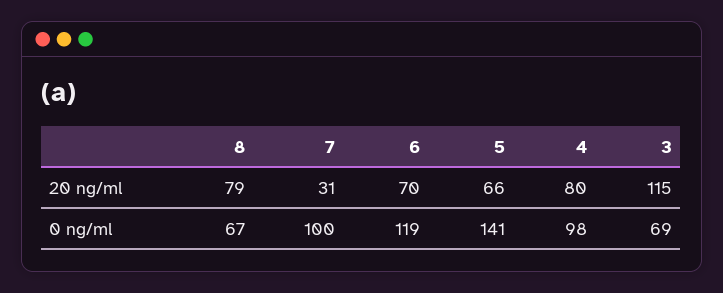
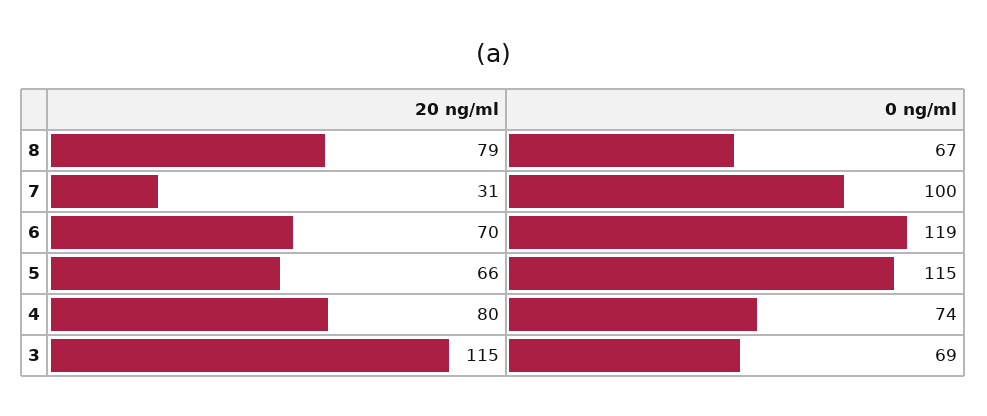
5, 0 ng/ml: 141 -> 115
4, 0 ng/ml: 98 -> 74

